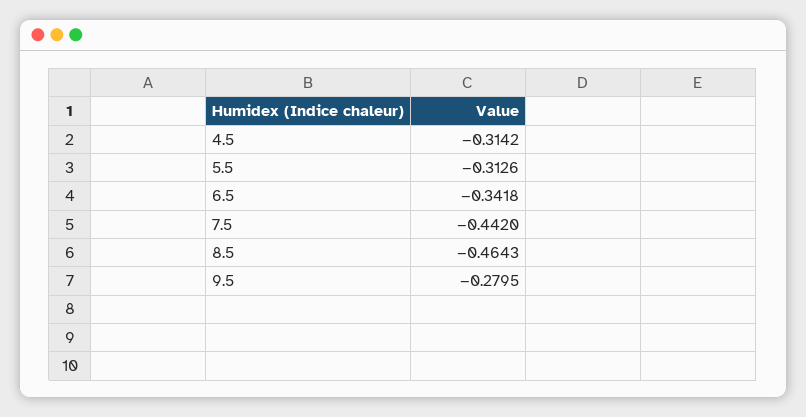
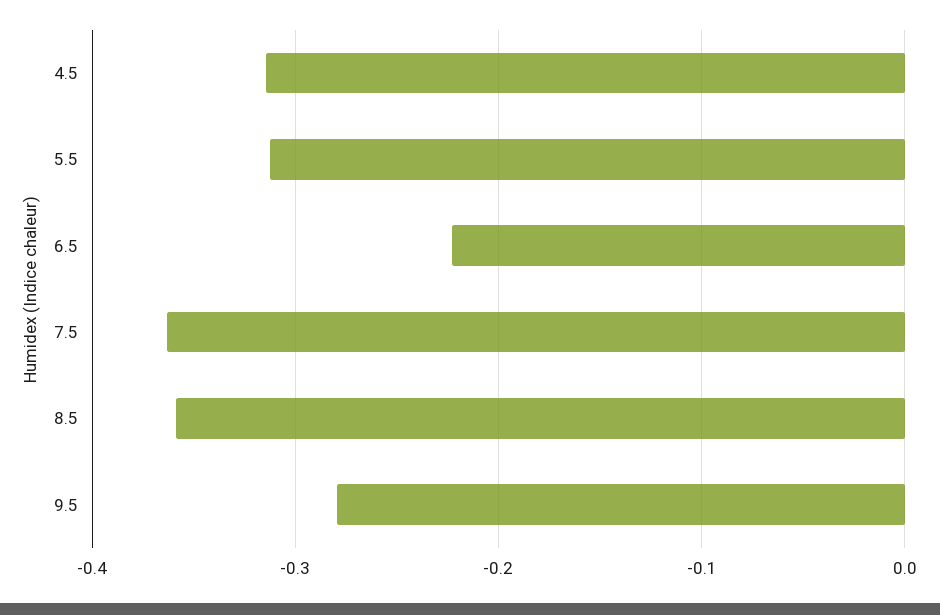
6.5: -0.3418 -> -0.22
7.5: -0.442 -> -0.36
8.5: -0.4643 -> -0.36

